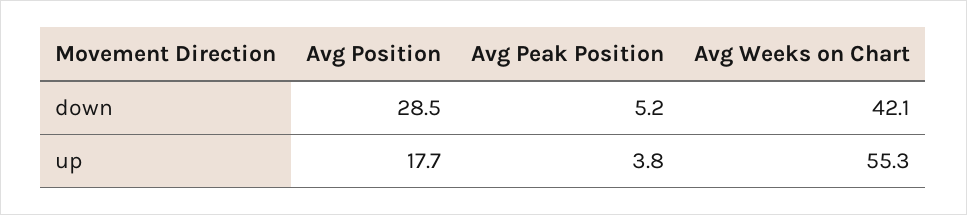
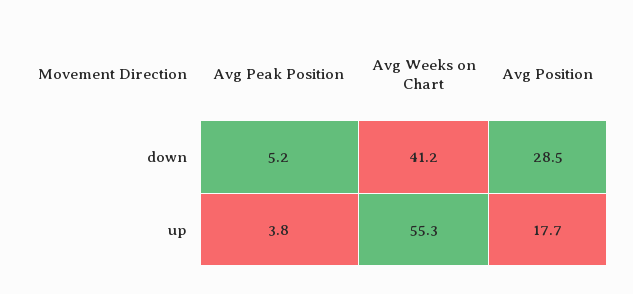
Avg Weeks on Chart, down: 42.1 -> 41.2

